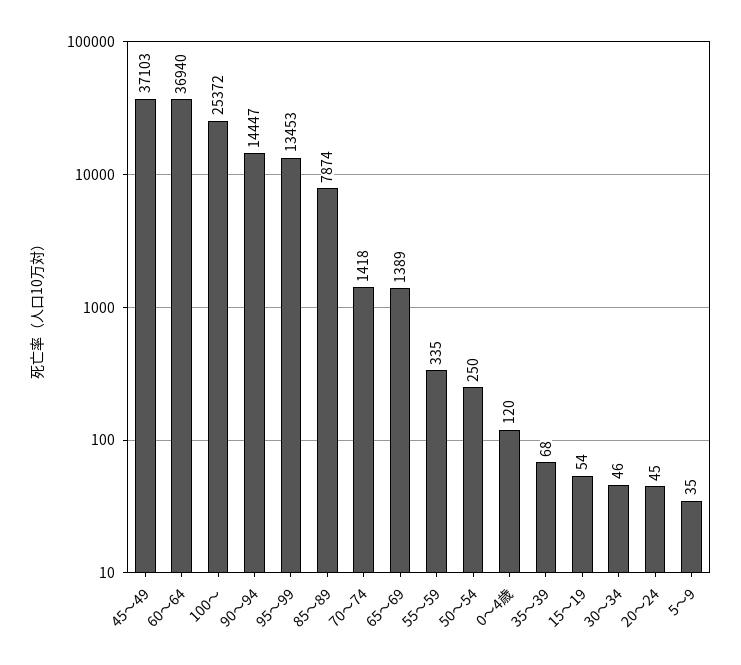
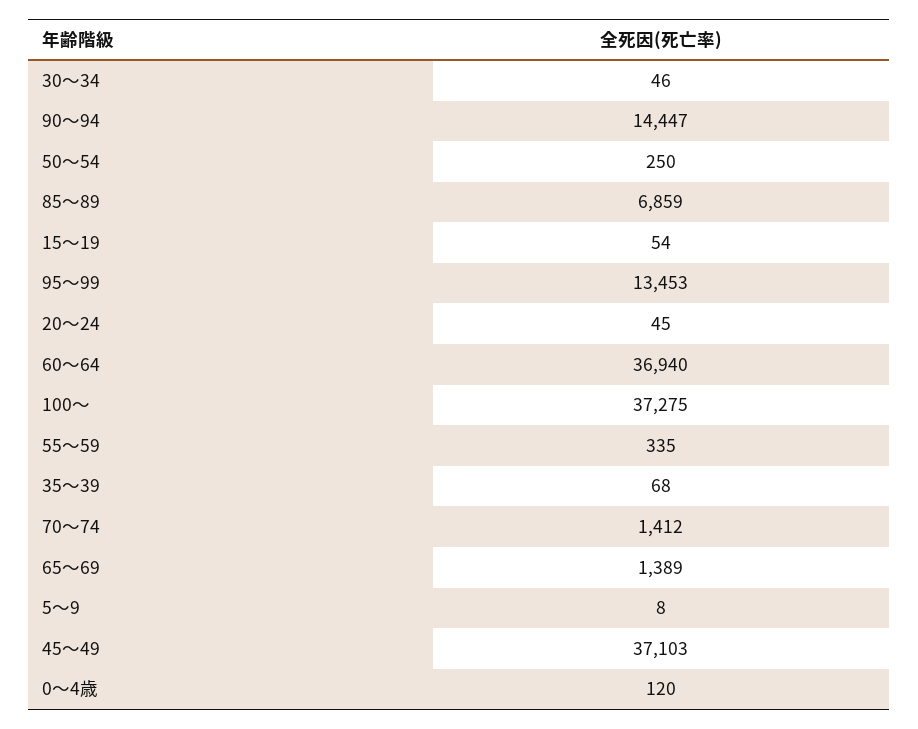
100～: 25372 -> 37275
85～89: 7874 -> 6859
70～74: 1418 -> 1412
5～9: 35 -> 8

